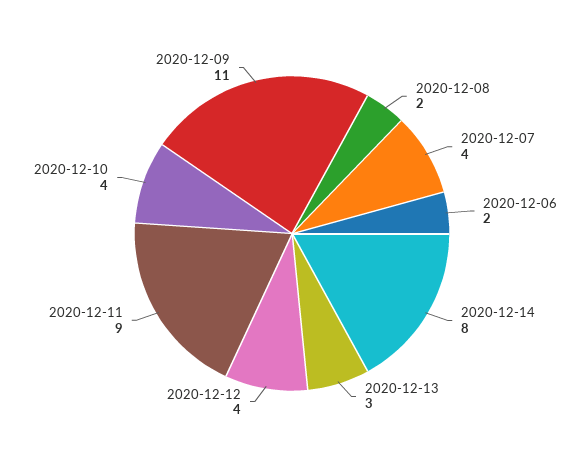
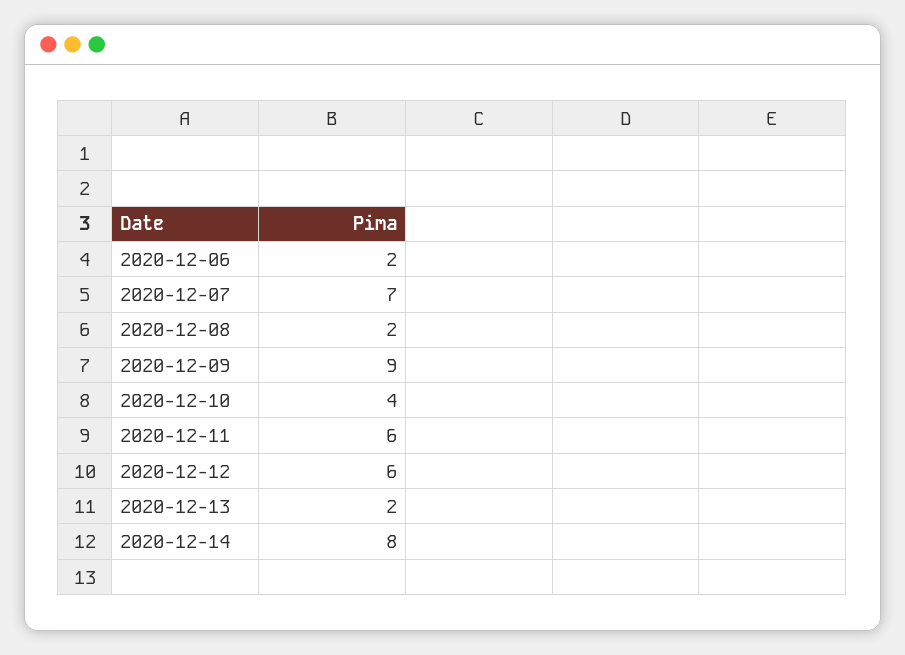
2020-12-07: 4 -> 7
2020-12-13: 3 -> 2
2020-12-12: 4 -> 6
2020-12-11: 9 -> 6
2020-12-09: 11 -> 9

